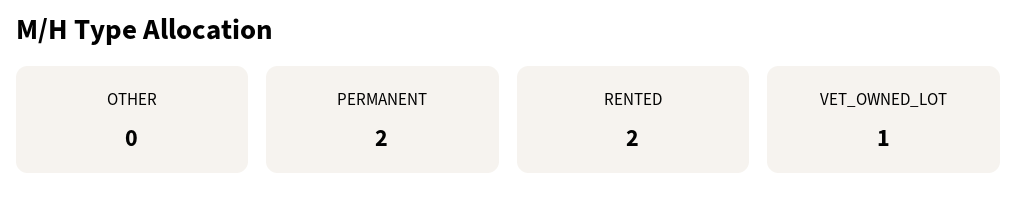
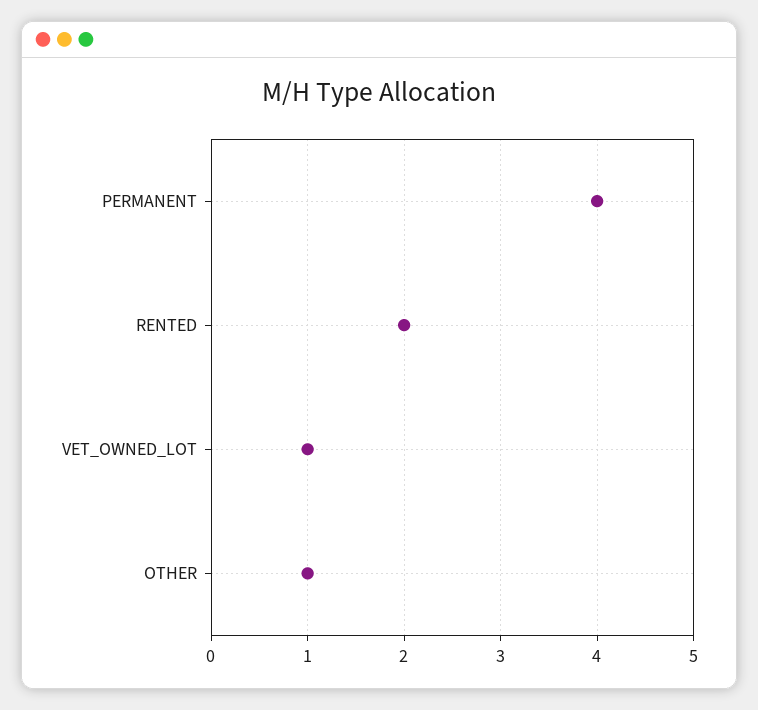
OTHER: 0 -> 1
PERMANENT: 2 -> 4

